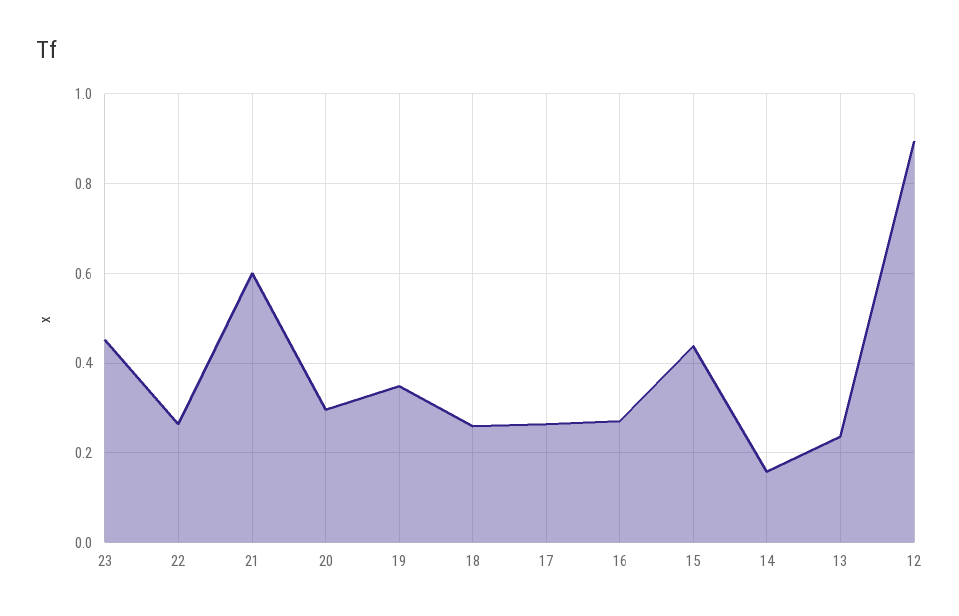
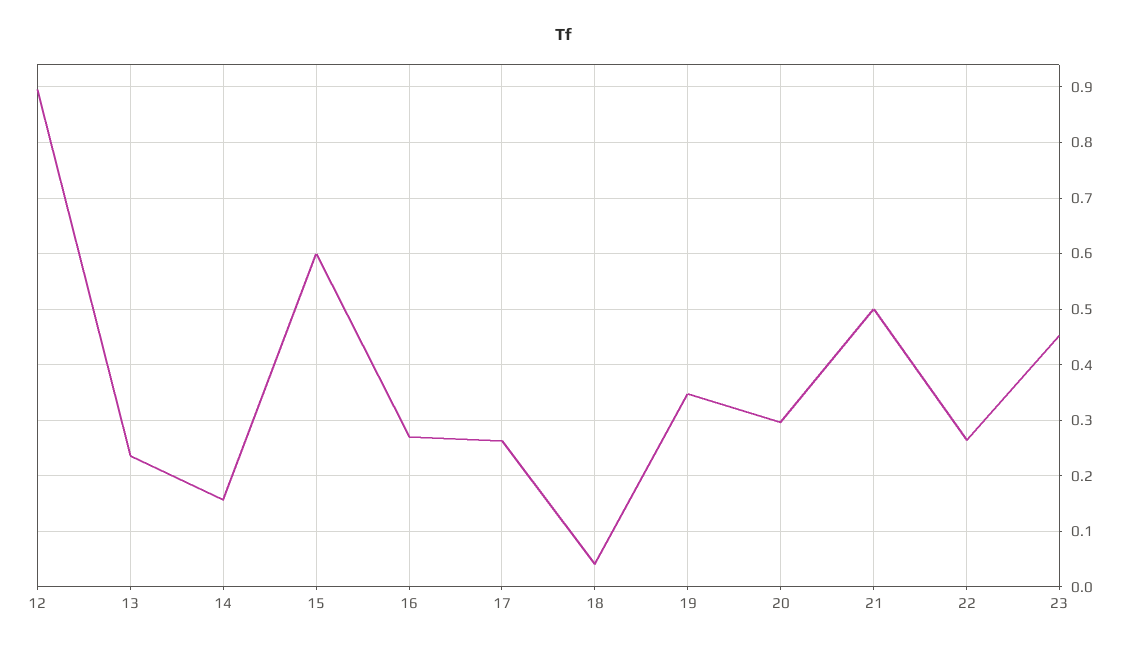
21: 0.6 -> 0.5
18: 0.26 -> 0.04
15: 0.44 -> 0.6

